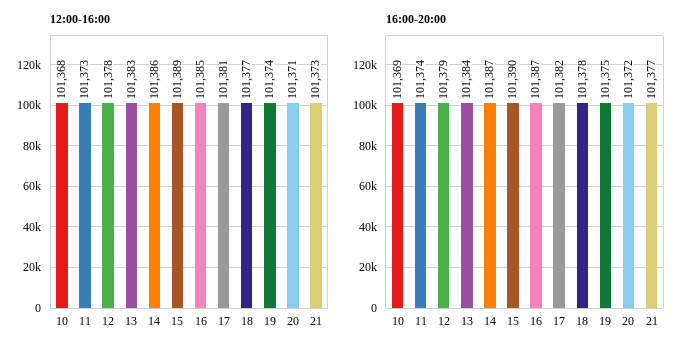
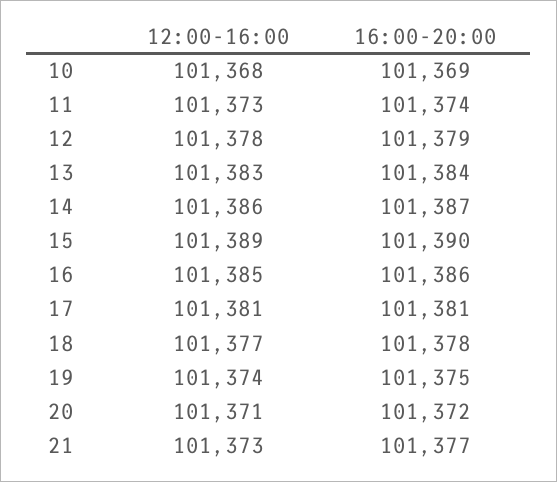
16:00-20:00, 16: 101387 -> 101386
16:00-20:00, 17: 101382 -> 101381

